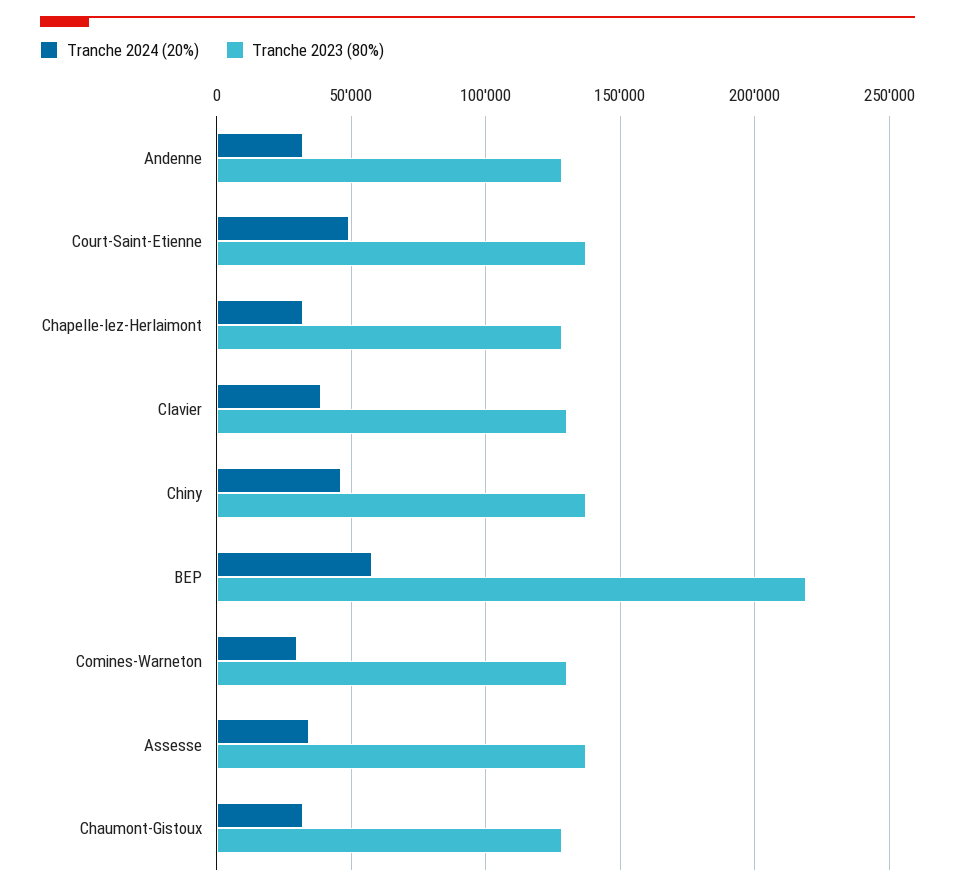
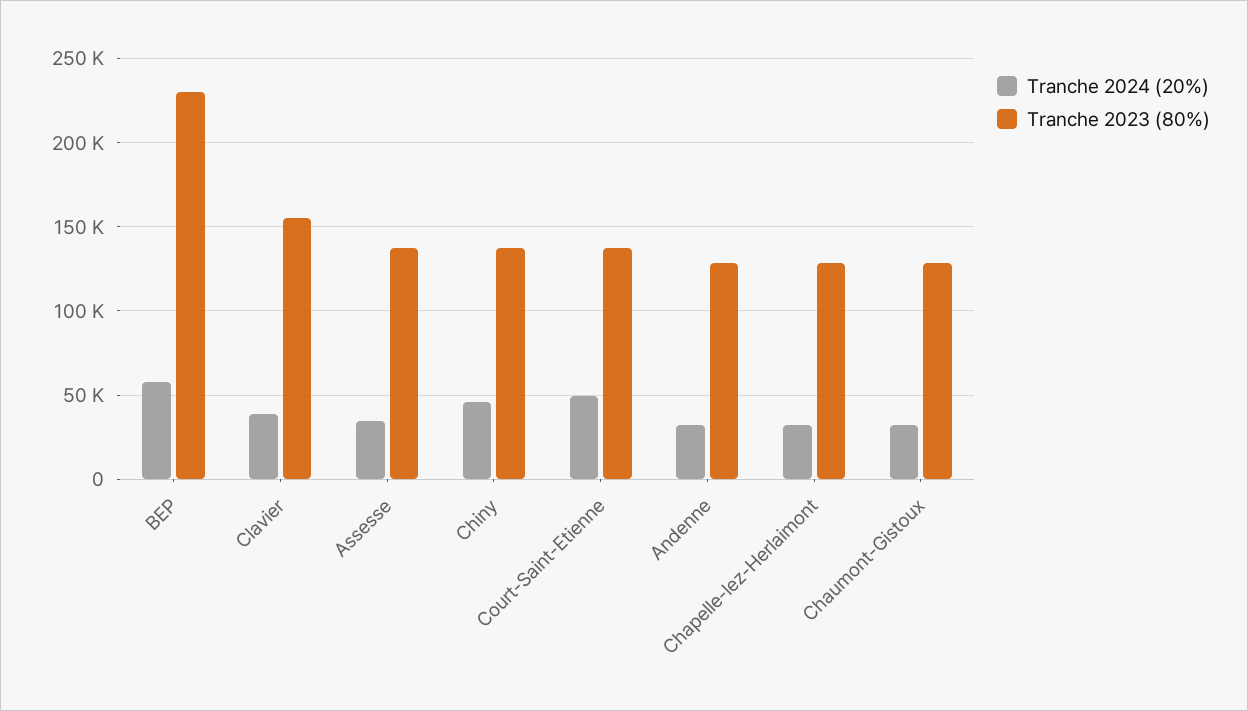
Tranche 2023 (80%), Clavier: 130000 -> 155000
Tranche 2023 (80%), BEP: 220000 -> 230000
Tranche 2024 (20%), Comines-Warneton: 30000 -> none
Tranche 2023 (80%), Comines-Warneton: 130000 -> none

